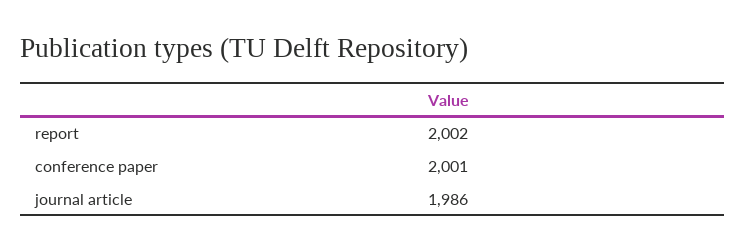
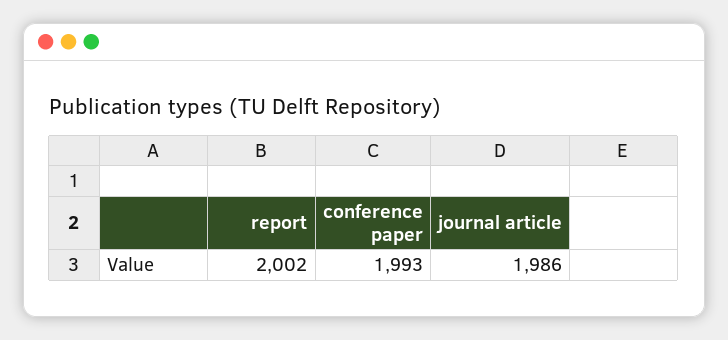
conference paper: 2001 -> 1993

